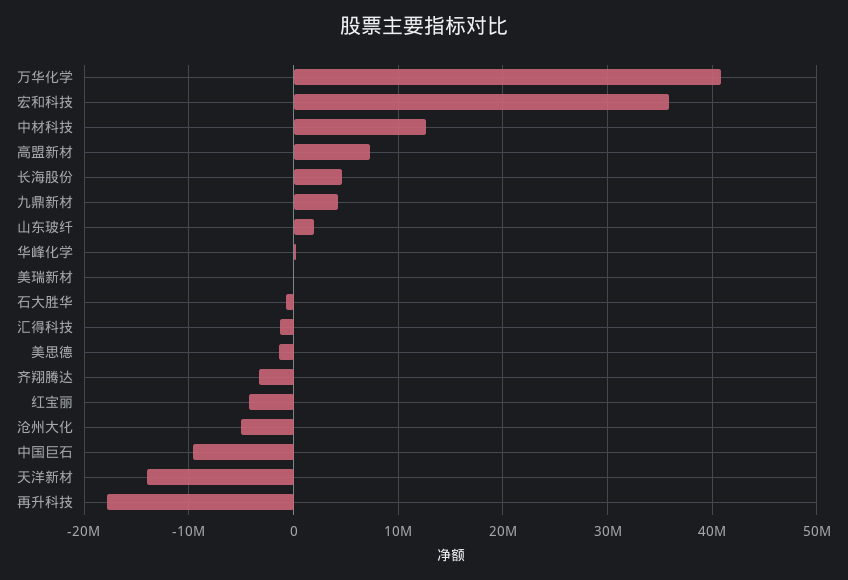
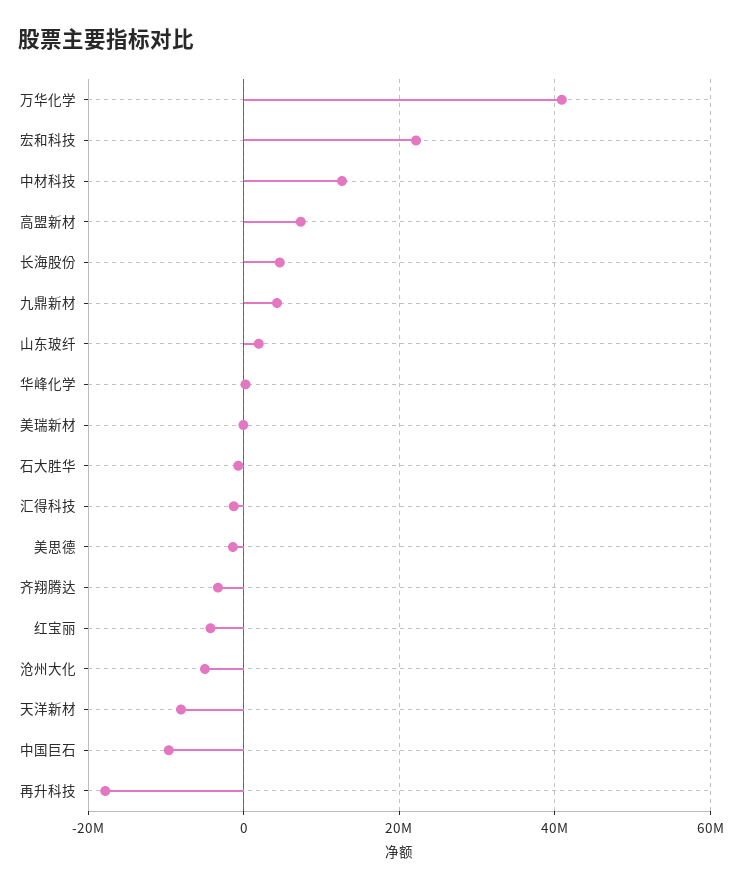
宏和科技: 36000000 -> 22000000
天洋新材: -14000000 -> -8000000

